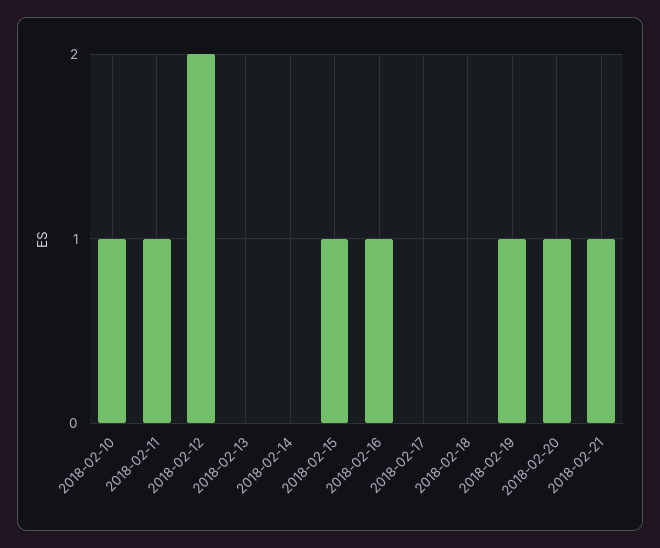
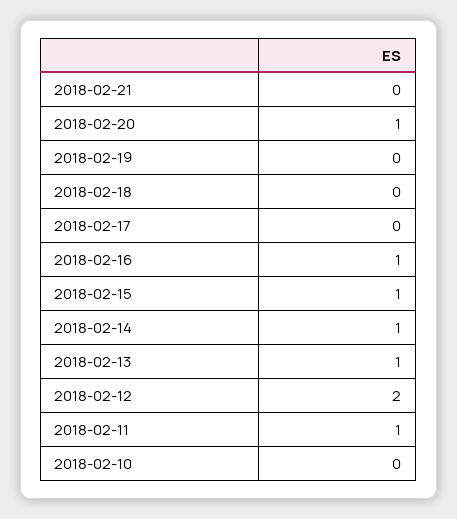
2018-02-10: 1 -> 0
2018-02-13: 0 -> 1
2018-02-14: 0 -> 1
2018-02-19: 1 -> 0
2018-02-21: 1 -> 0

